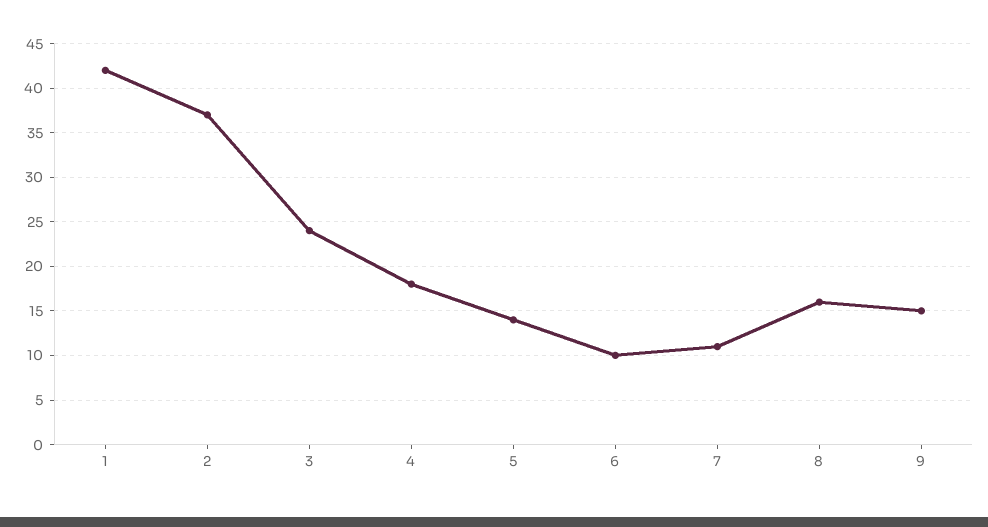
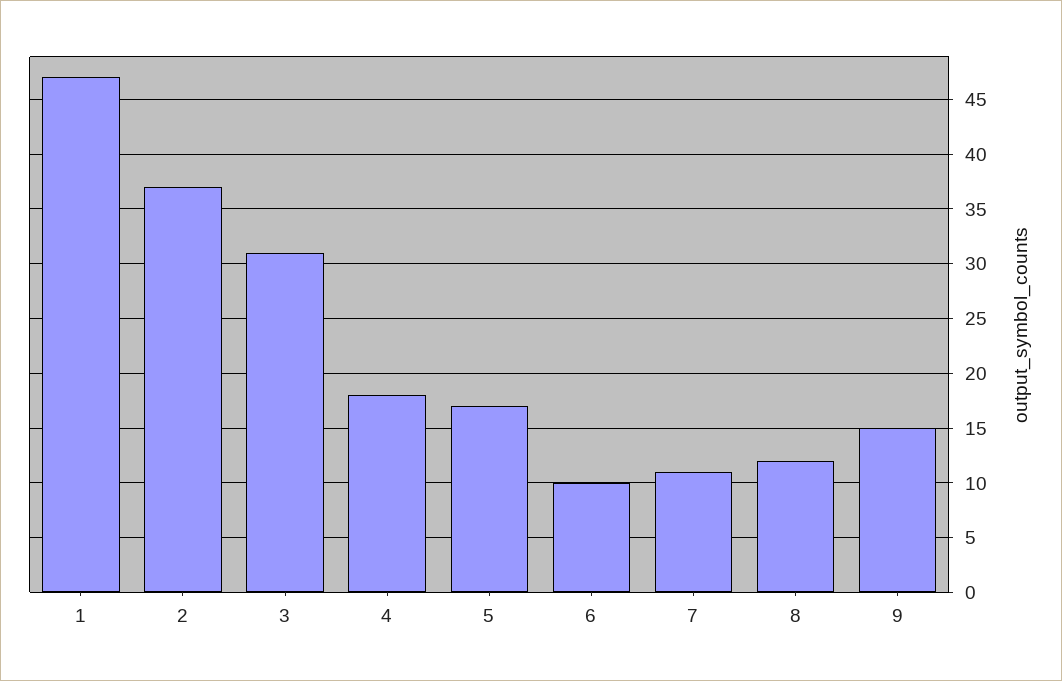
1: 42 -> 47
3: 24 -> 31
5: 14 -> 17
8: 16 -> 12

